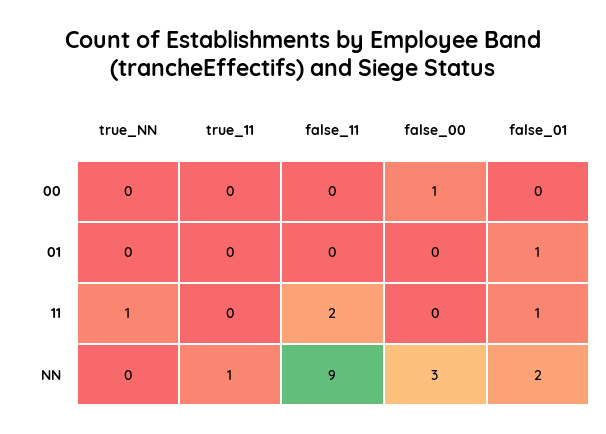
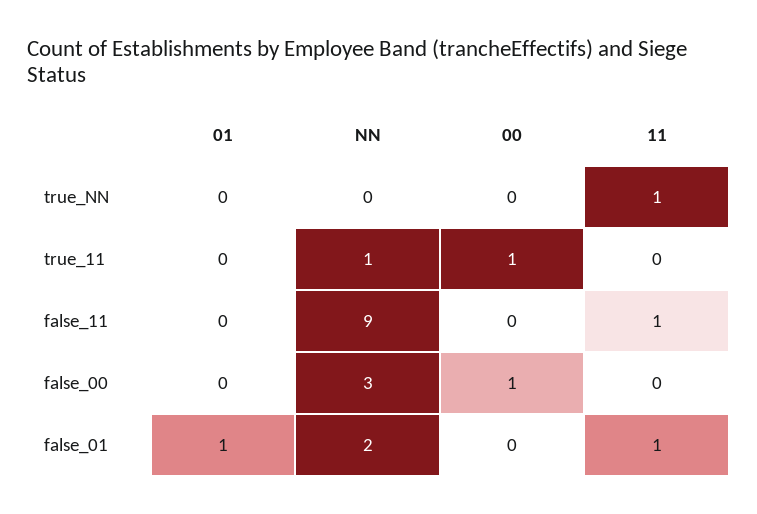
true_11, 00: 0 -> 1
false_11, 11: 2 -> 1

